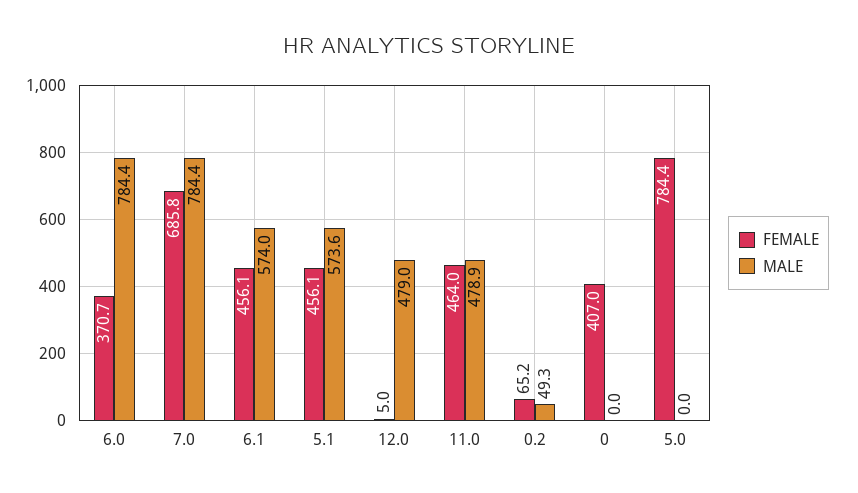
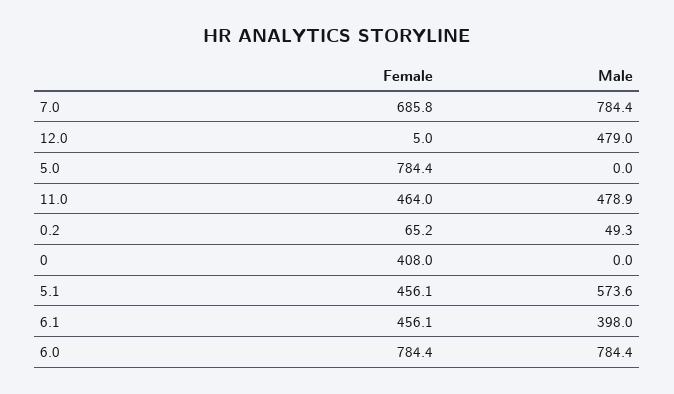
FEMALE, 6.0: 370.7 -> 784.4
MALE, 6.1: 574 -> 398
FEMALE, 0: 407 -> 408

